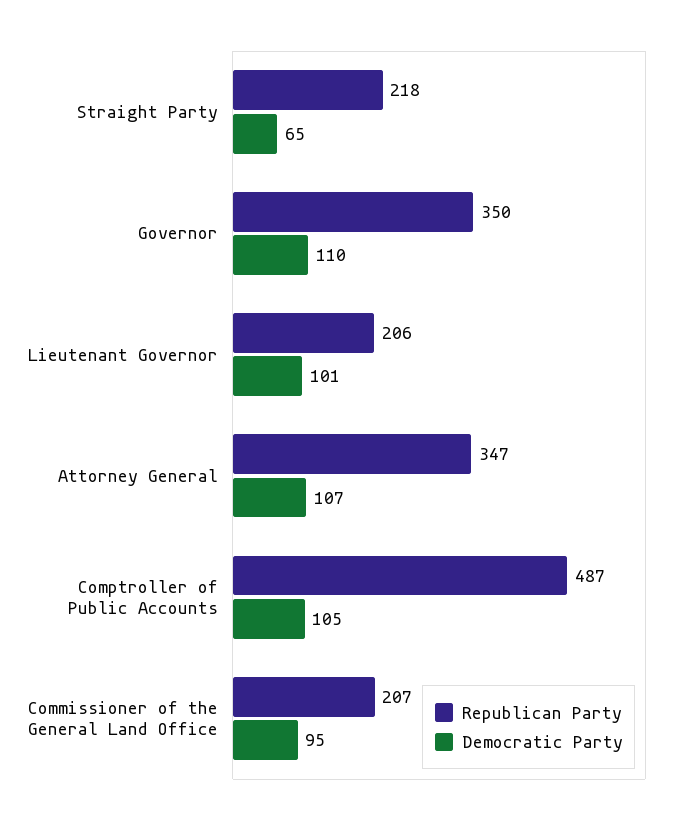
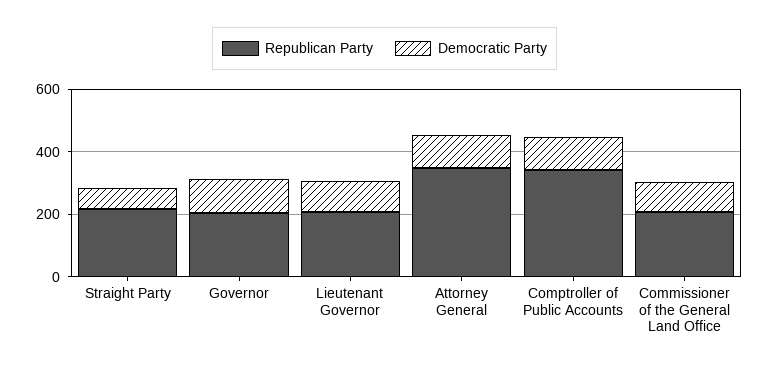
Republican Party, Governor: 350 -> 200
Republican Party, Comptroller of Public Accounts: 487 -> 350

